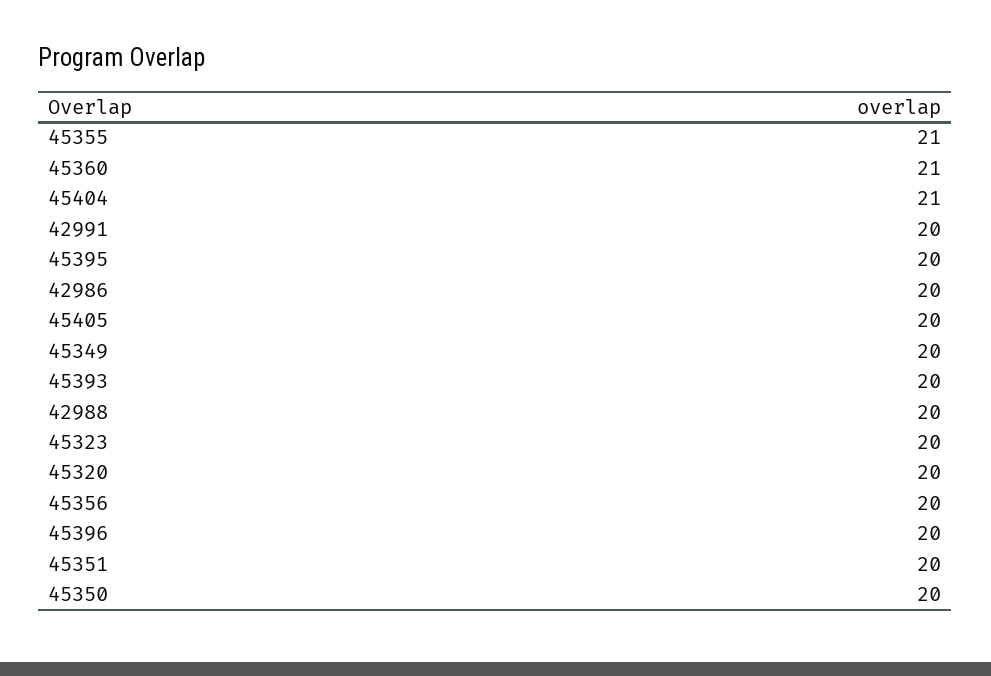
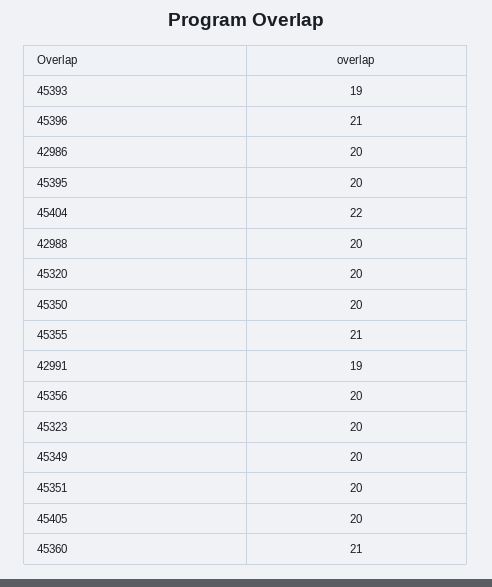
45404: 21 -> 22
42991: 20 -> 19
45393: 20 -> 19
45396: 20 -> 21

